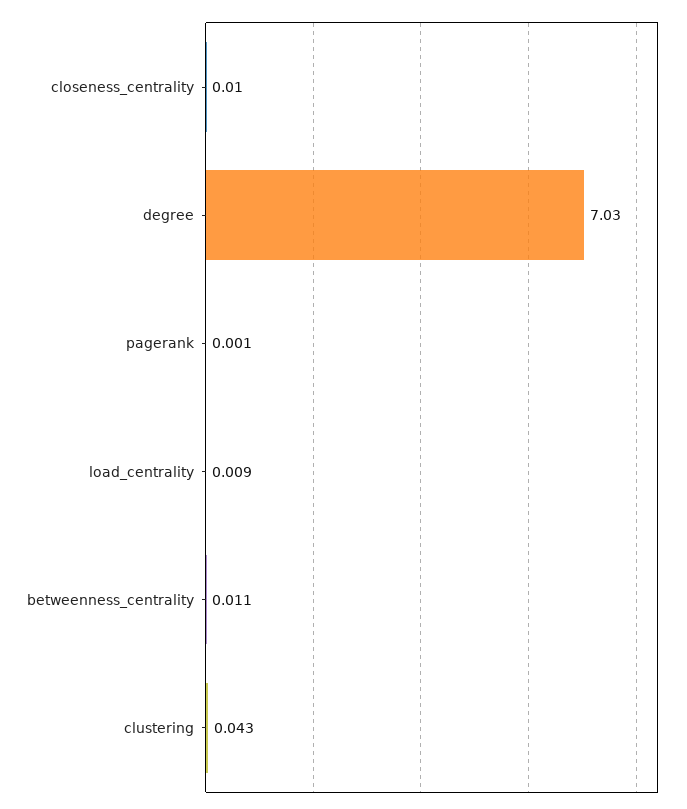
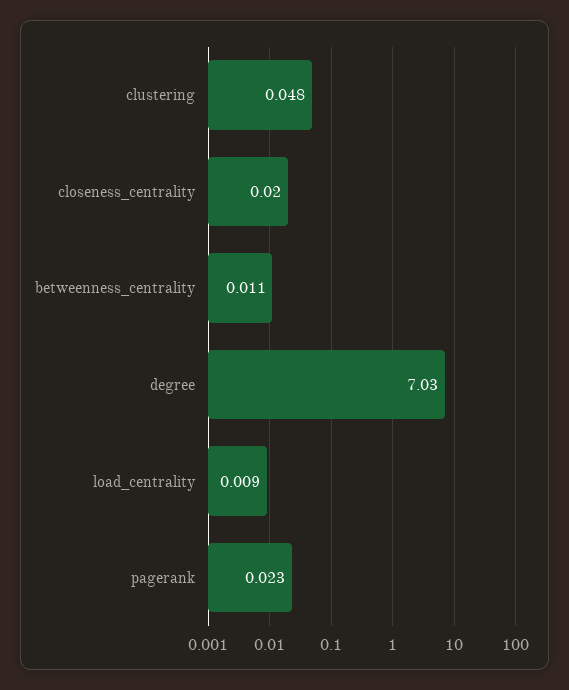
closeness_centrality: 0.01 -> 0.02
pagerank: 0.001 -> 0.023
clustering: 0.043 -> 0.048

